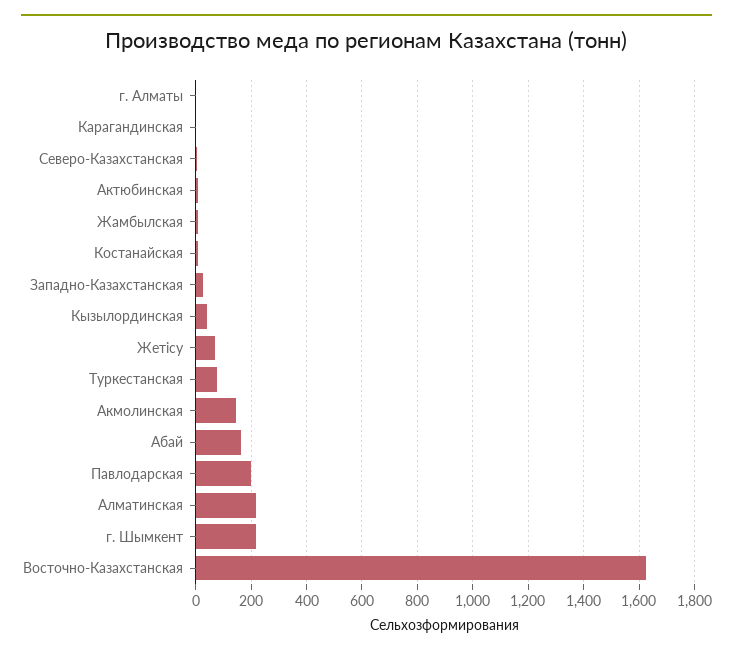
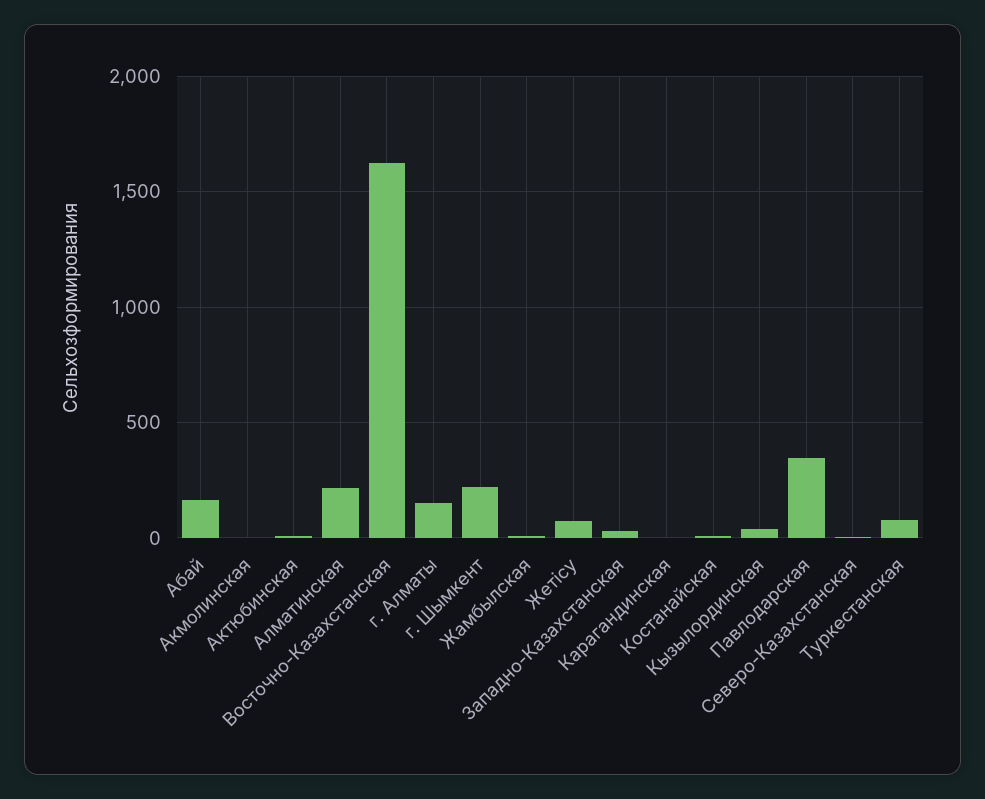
г. Алматы: 0 -> 150
Акмолинская: 150 -> 0
Павлодарская: 200 -> 350

